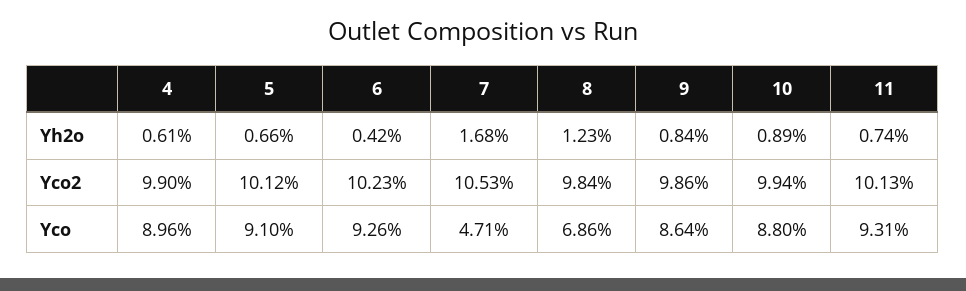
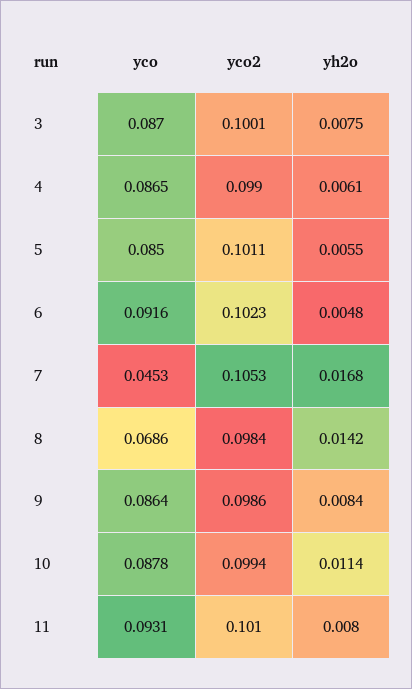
5, Yh2o: 0.0066 -> 0.0055
6, Yh2o: 0.0042 -> 0.0048
8, Yh2o: 0.0123 -> 0.0142
10, Yh2o: 0.0089 -> 0.0114
11, Yh2o: 0.0074 -> 0.008
5, Yco2: 0.1012 -> 0.1011
11, Yco2: 0.1013 -> 0.101
4, Yco: 0.0896 -> 0.0865
5, Yco: 0.091 -> 0.085
6, Yco: 0.0926 -> 0.0916
7, Yco: 0.0471 -> 0.0453
10, Yco: 0.088 -> 0.0878
3, Yco: none -> 0.087
3, Yco2: none -> 0.1001
3, Yh2o: none -> 0.0075

